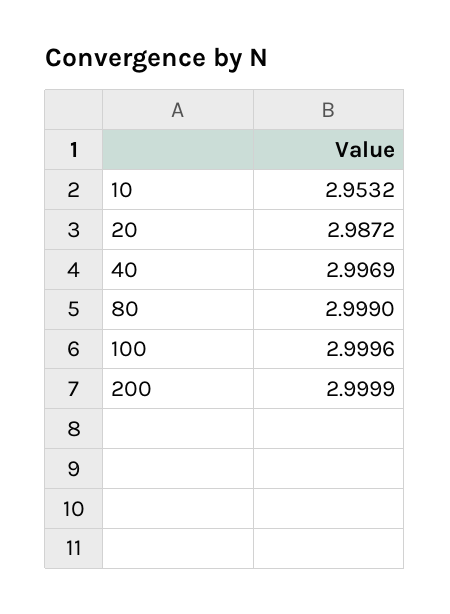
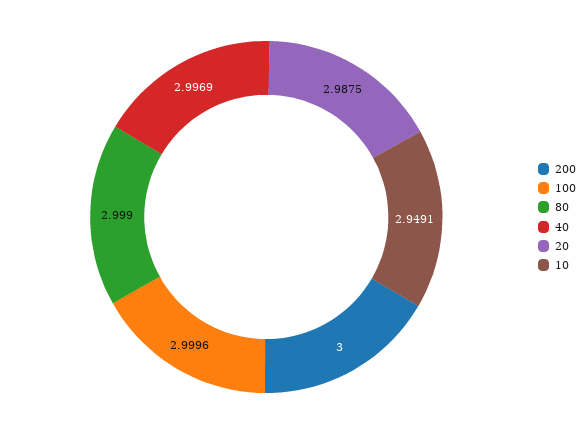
10: 2.9532 -> 2.9491
20: 2.9872 -> 2.9875
200: 2.9999 -> 3

